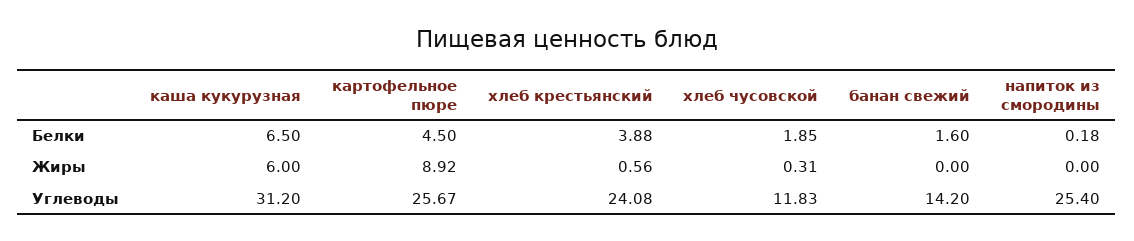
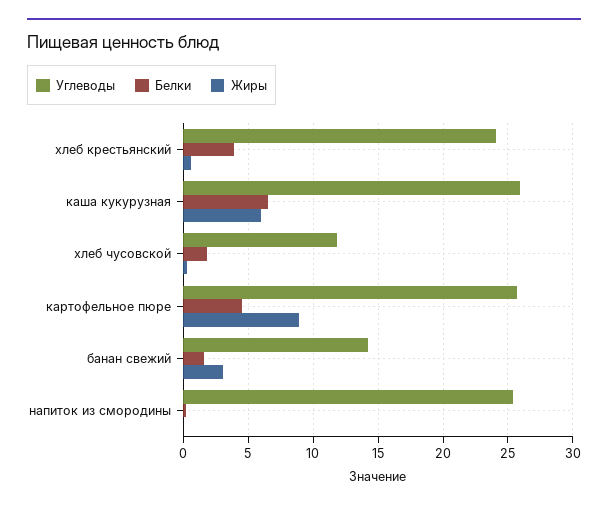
Жиры, банан свежий: 0 -> 3
Углеводы, каша кукурузная: 31.2 -> 26

